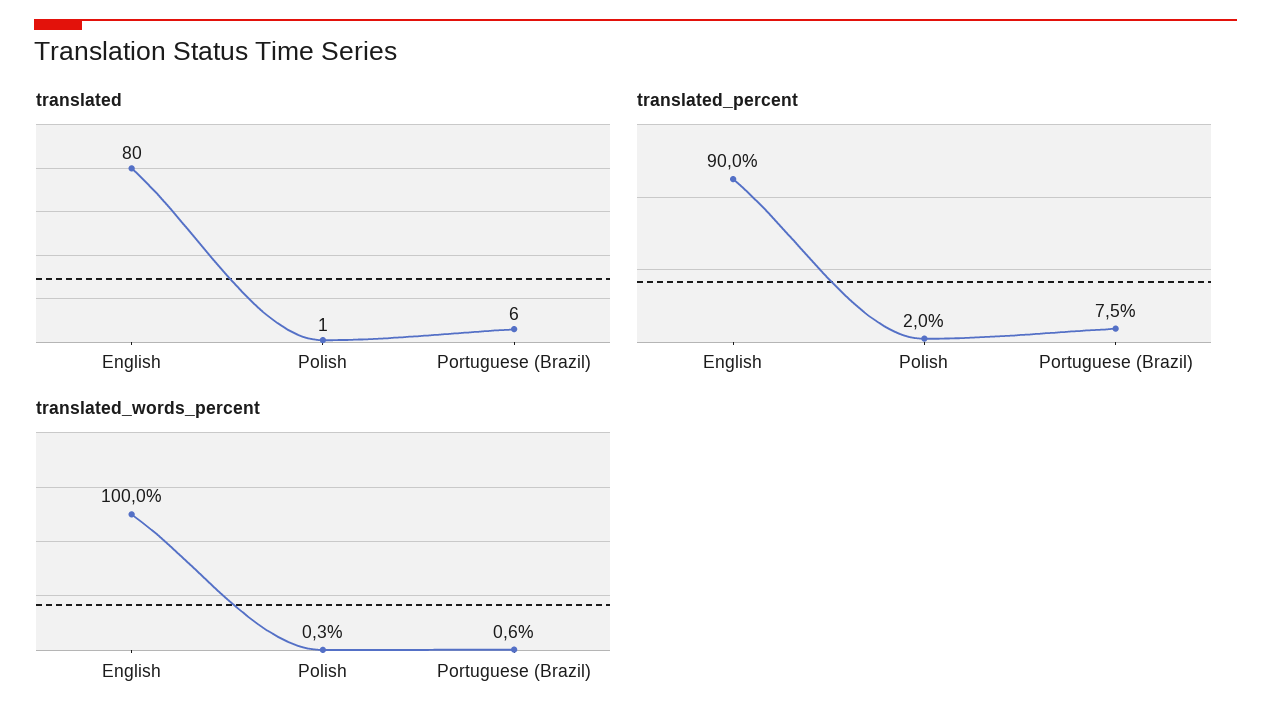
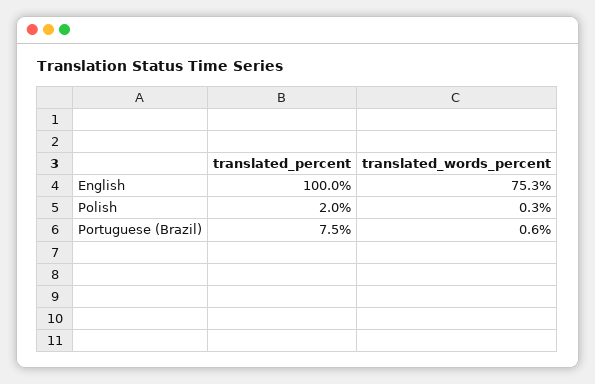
translated, English: 80 -> none
translated, Polish: 1 -> none
translated, Portuguese (Brazil): 6 -> none
translated_percent, English: 90 -> 100
translated_words_percent, English: 100 -> 75.3

